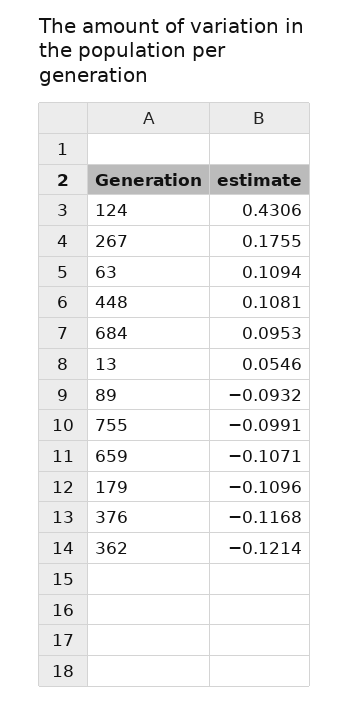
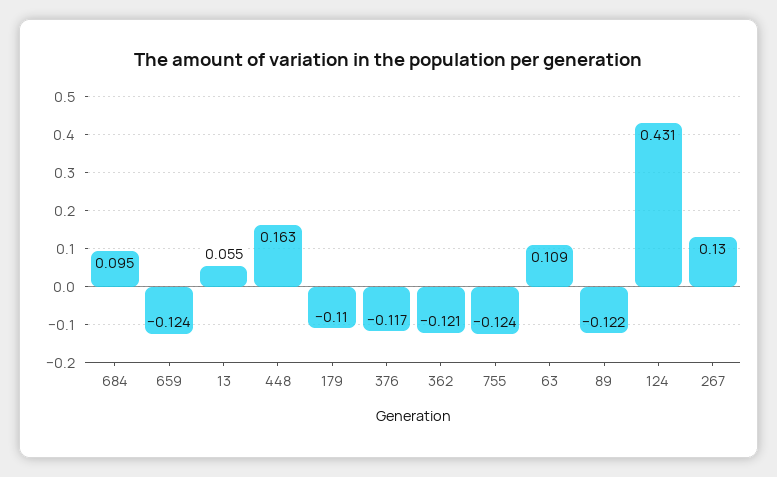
267: 0.1755 -> 0.13
448: 0.1081 -> 0.163
89: -0.0932 -> -0.122
755: -0.0991 -> -0.124
659: -0.1071 -> -0.124

